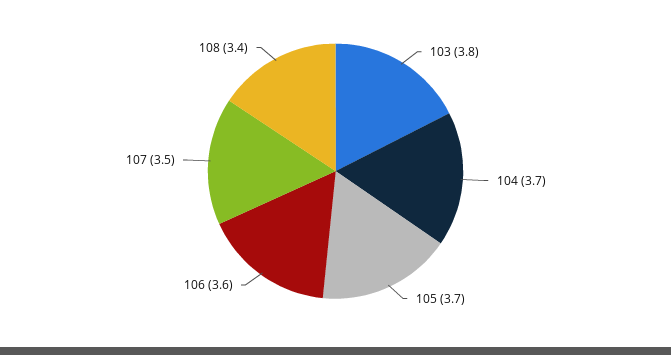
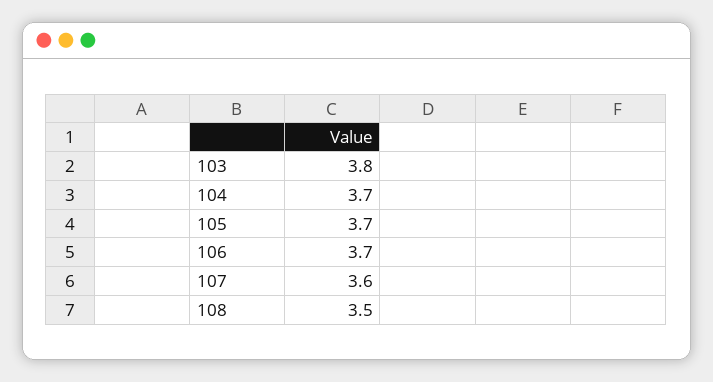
106: 3.6 -> 3.7
107: 3.5 -> 3.6
108: 3.4 -> 3.5

